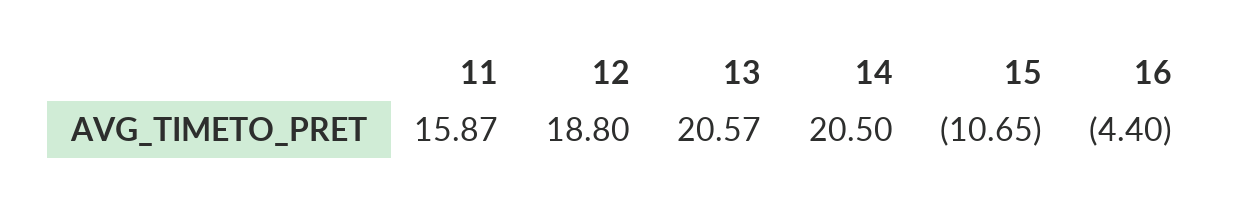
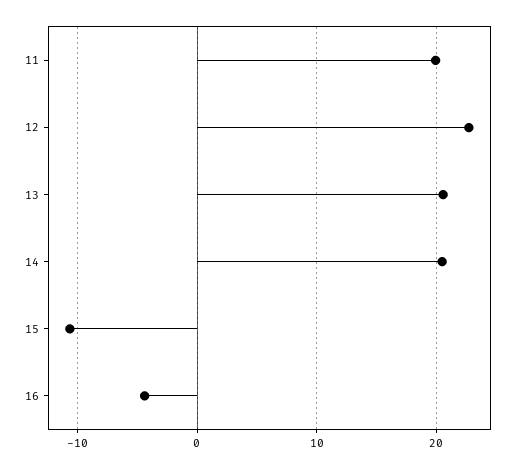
11: 15.87 -> 20
12: 18.8 -> 23

